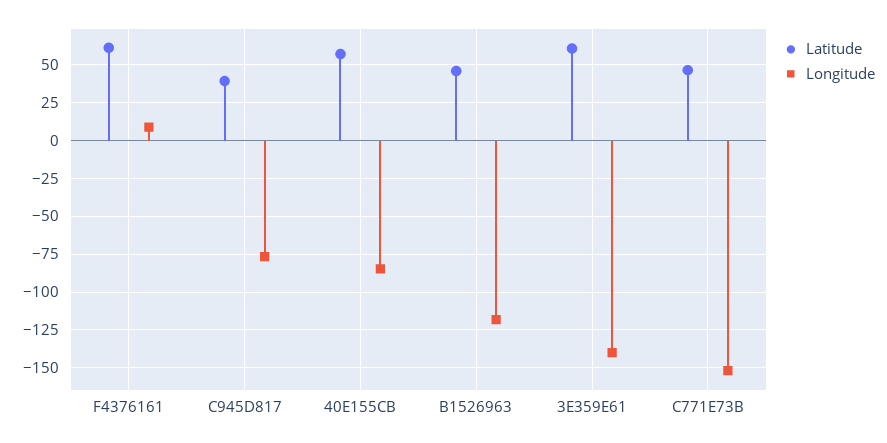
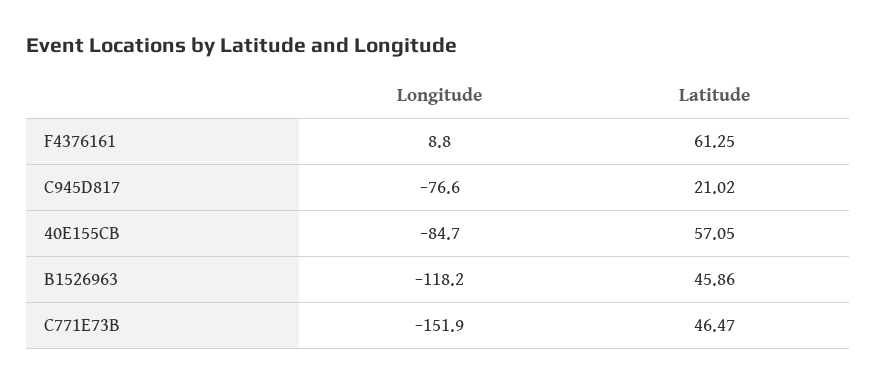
Latitude, C945D817: 40 -> 21.02
Latitude, 3E359E61: 60 -> none
Longitude, 3E359E61: -140 -> none

